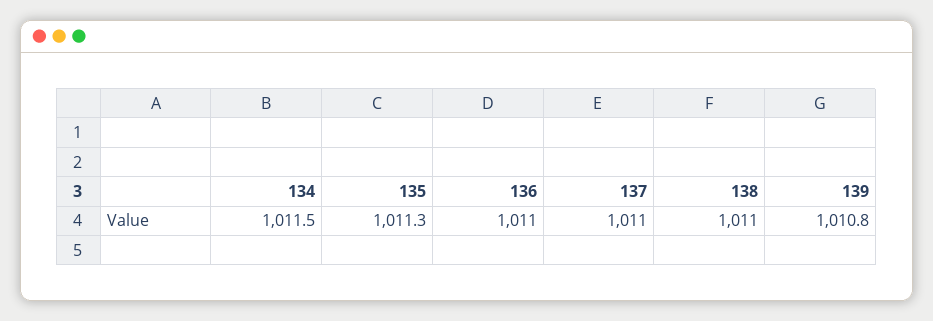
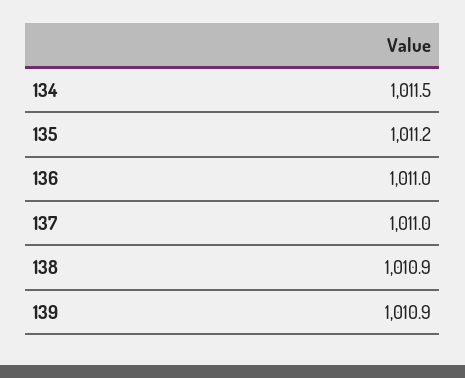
135: 1011.3 -> 1011.2
138: 1011 -> 1010.9
139: 1010.8 -> 1010.9

